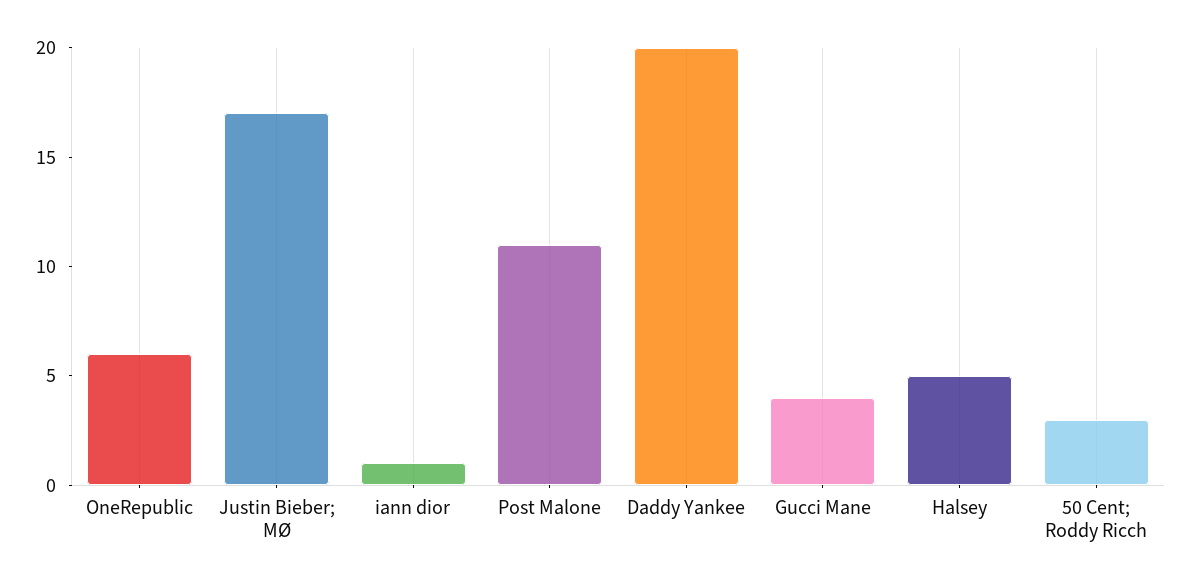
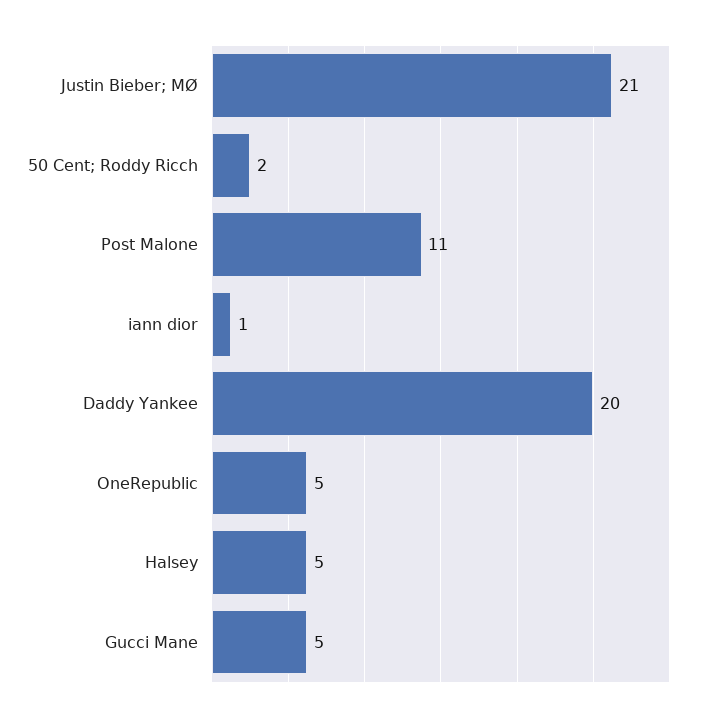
OneRepublic: 6 -> 5
Justin Bieber; MØ: 17 -> 21
Gucci Mane: 4 -> 5
50 Cent; Roddy Ricch: 3 -> 2

